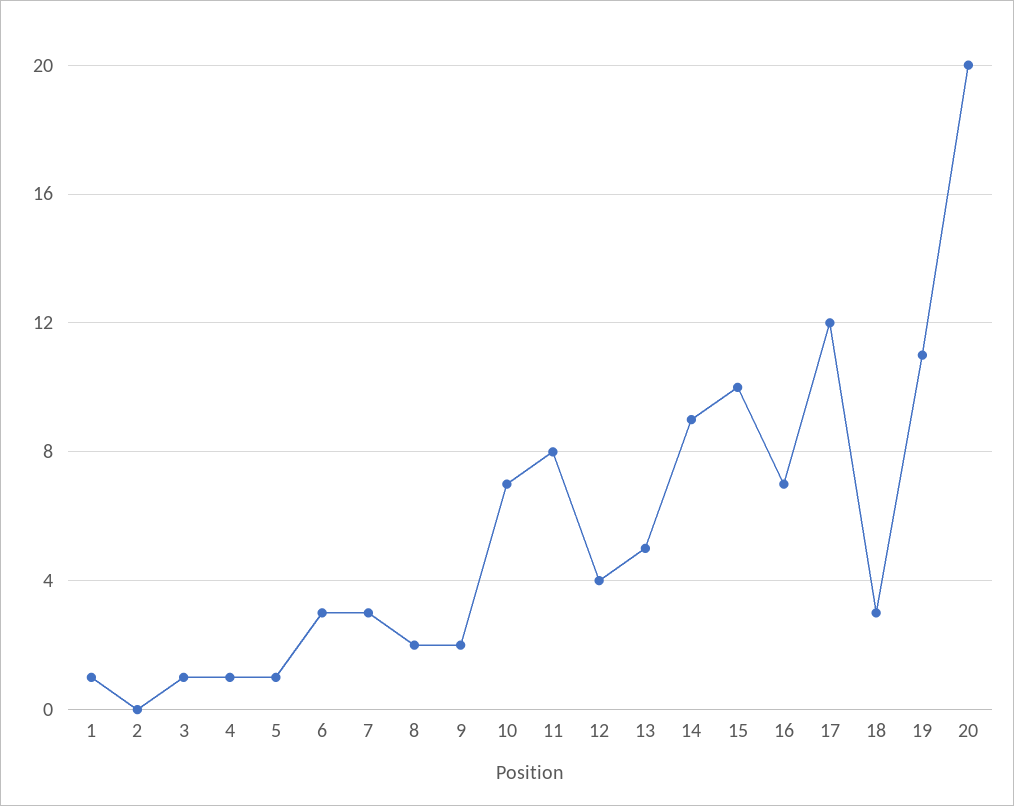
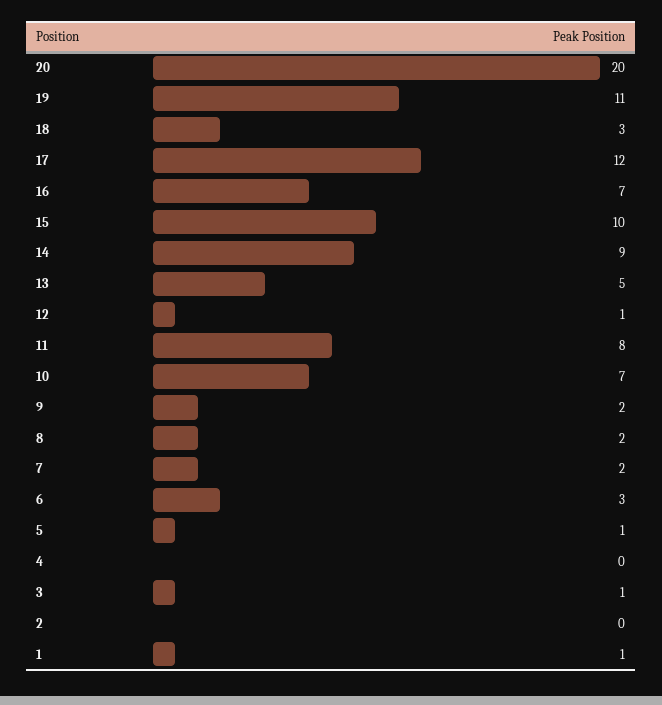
4: 1 -> 0
7: 3 -> 2
12: 4 -> 1

